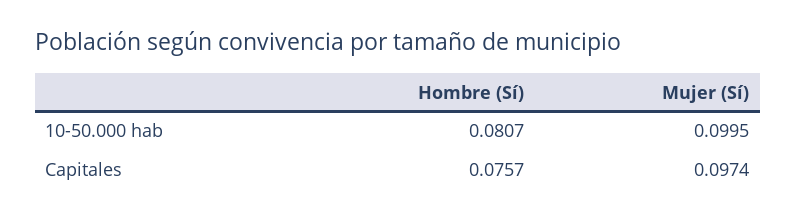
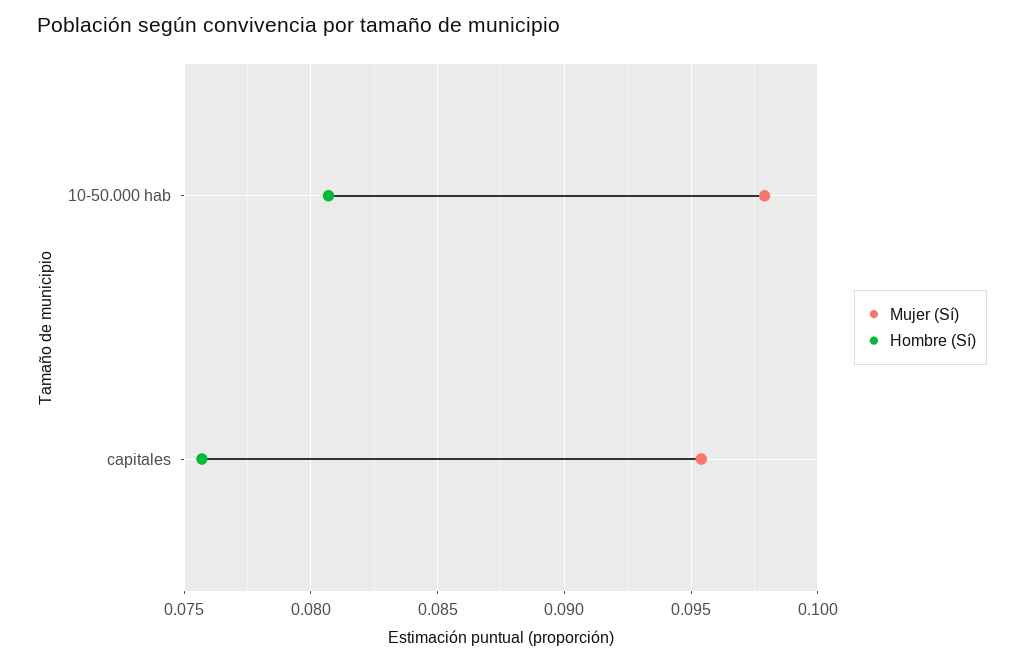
Mujer (Sí), 10-50.000 hab: 0.0995 -> 0.098
Mujer (Sí), Capitales: 0.0974 -> 0.0955

